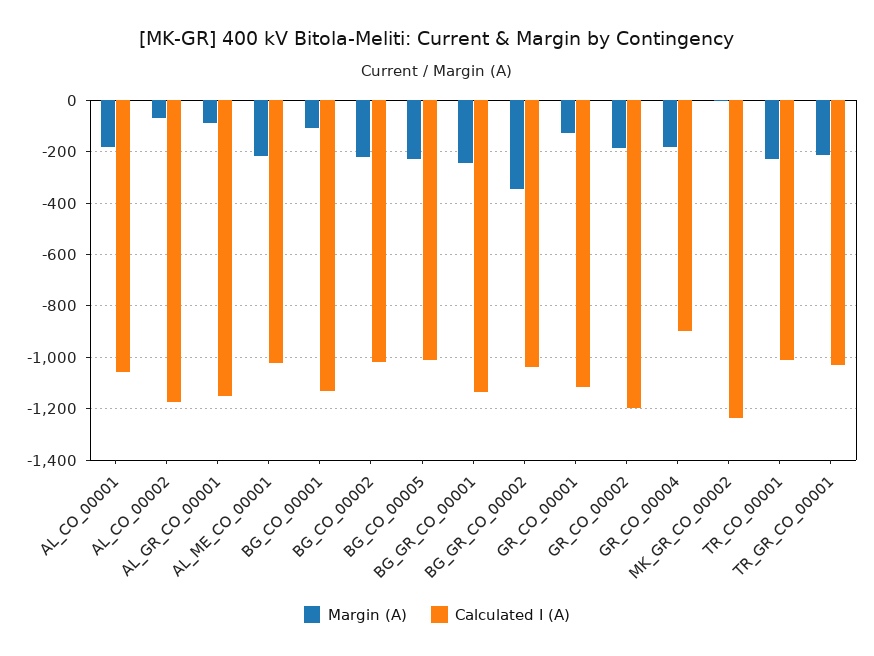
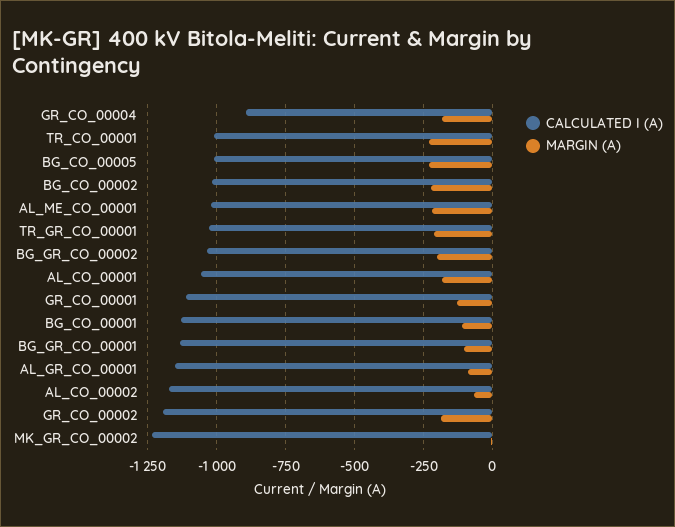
Margin (A), BG_GR_CO_00001: -250 -> -100
Margin (A), BG_GR_CO_00002: -350 -> -200

